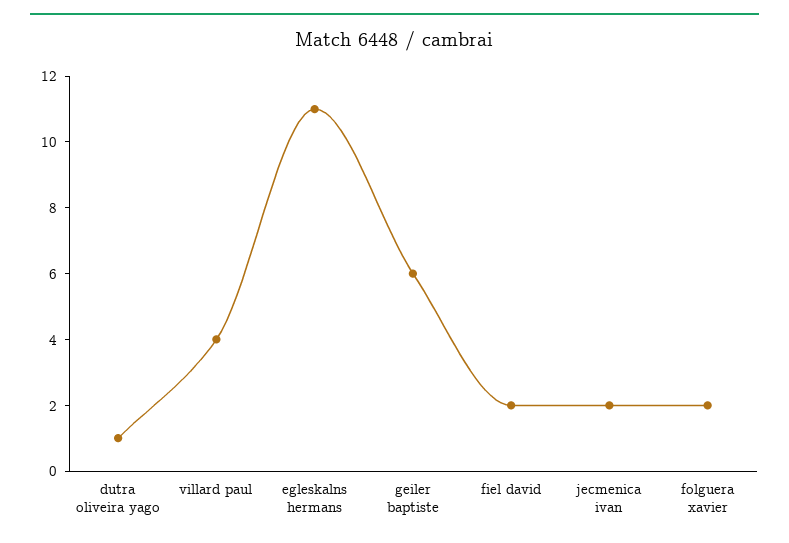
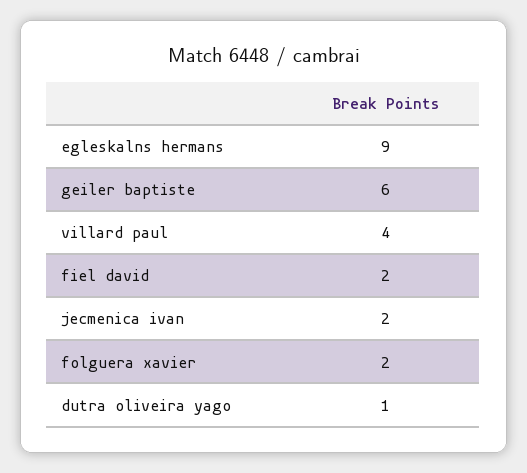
egleskalns hermans: 11 -> 9

